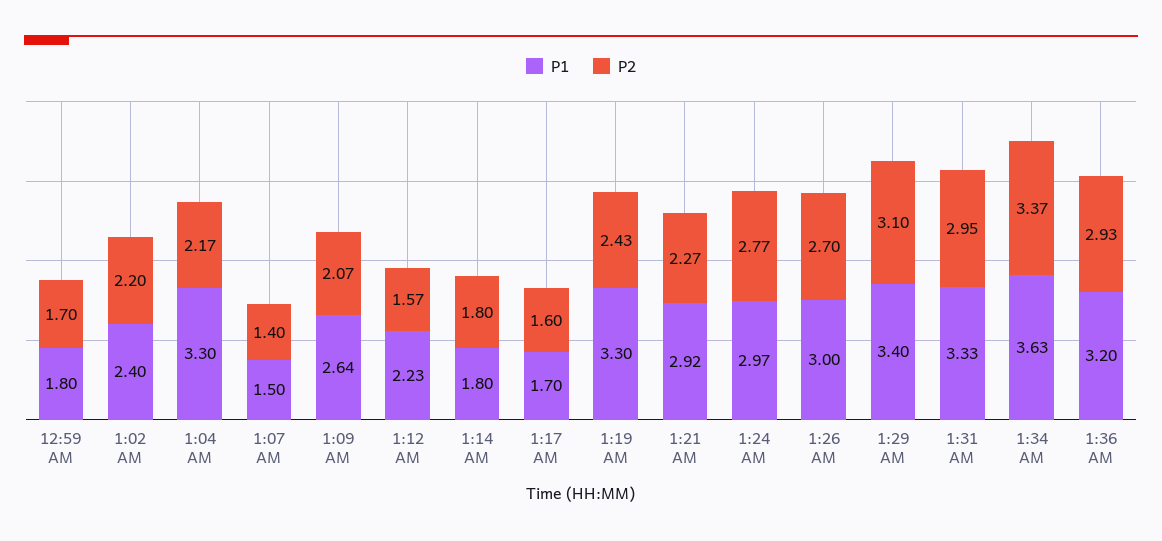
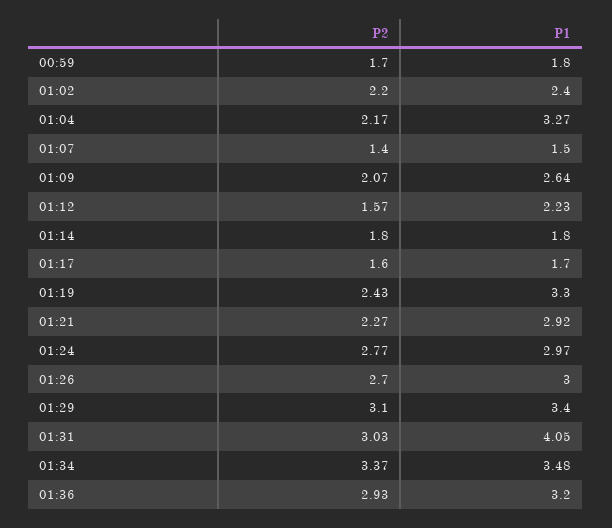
P1, 1:04 AM: 3.3 -> 3.27
P1, 1:31 AM: 3.33 -> 4.05
P2, 1:31 AM: 2.95 -> 3.03
P1, 1:34 AM: 3.63 -> 3.48

